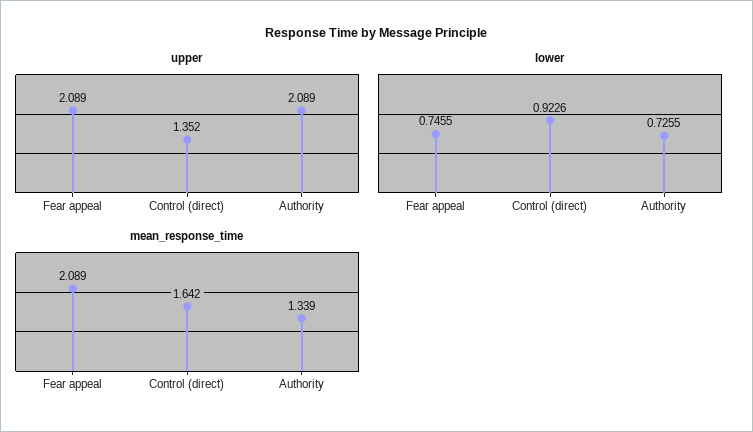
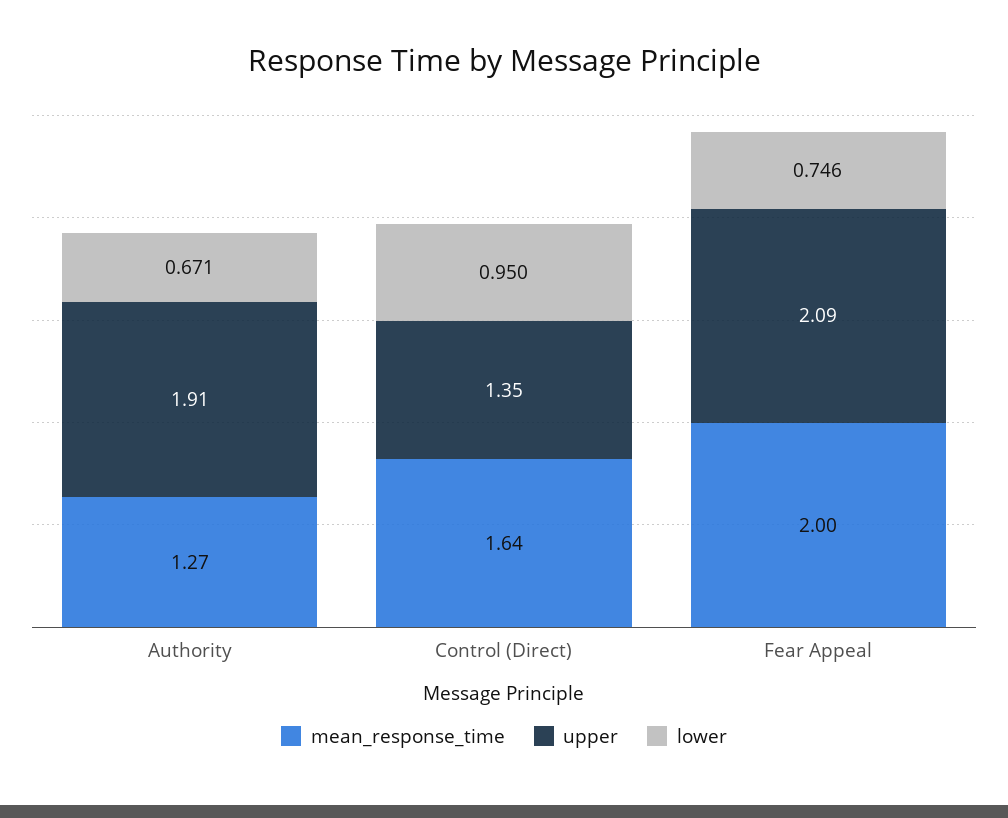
upper, Authority: 2.089 -> 1.91
lower, Control (direct): 0.9226 -> 0.95
lower, Authority: 0.7255 -> 0.671
mean_response_time, Fear appeal: 2.089 -> 2
mean_response_time, Authority: 1.339 -> 1.27

